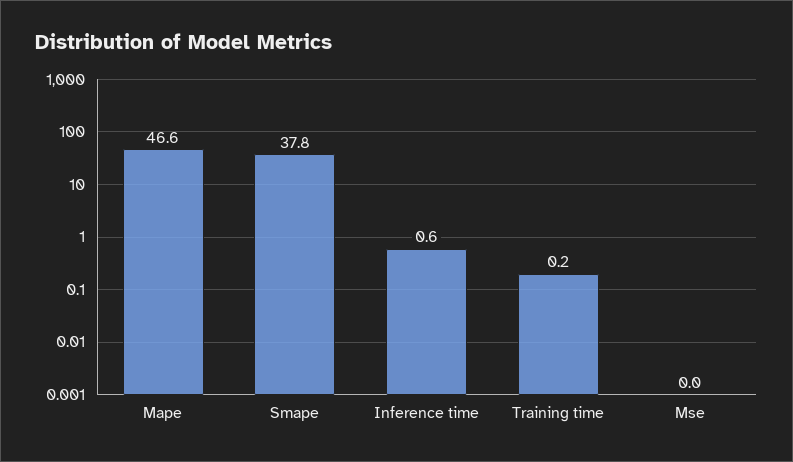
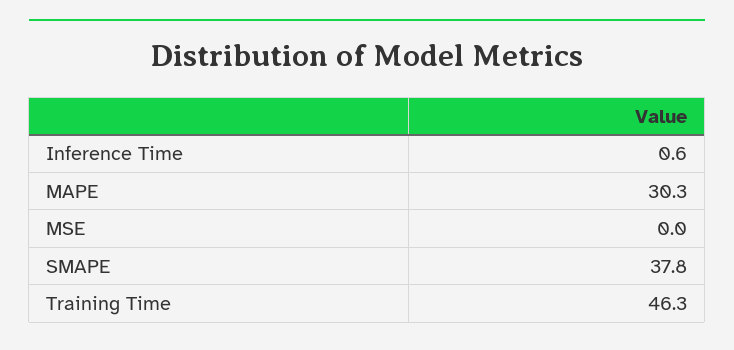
Mape: 46.6 -> 30.3
Training time: 0.2 -> 46.3

